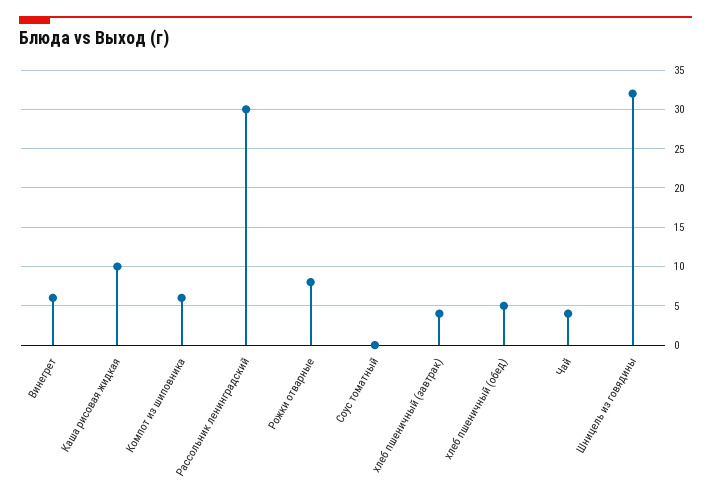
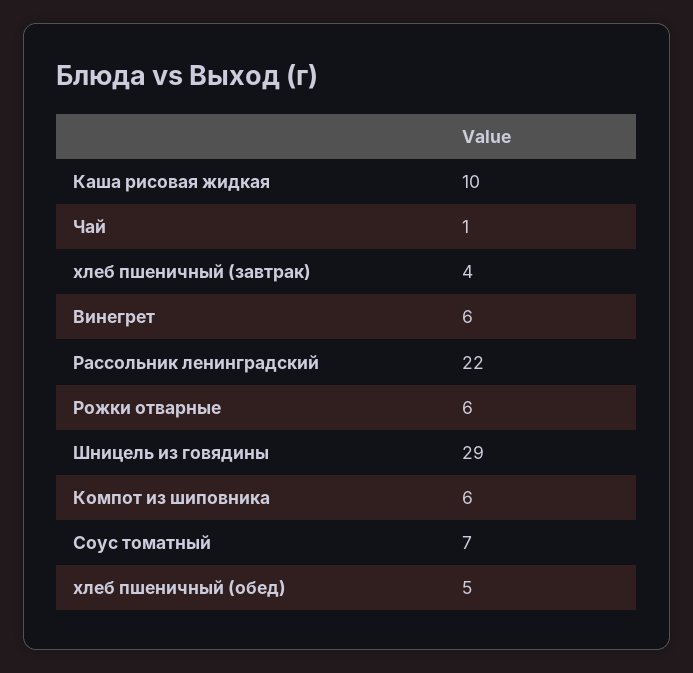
Рассольник ленинградский: 30 -> 22
Рожки отварные: 8 -> 6
Соус томатный: 0 -> 7
Чай: 4 -> 1
Шницель из говядины: 32 -> 29

